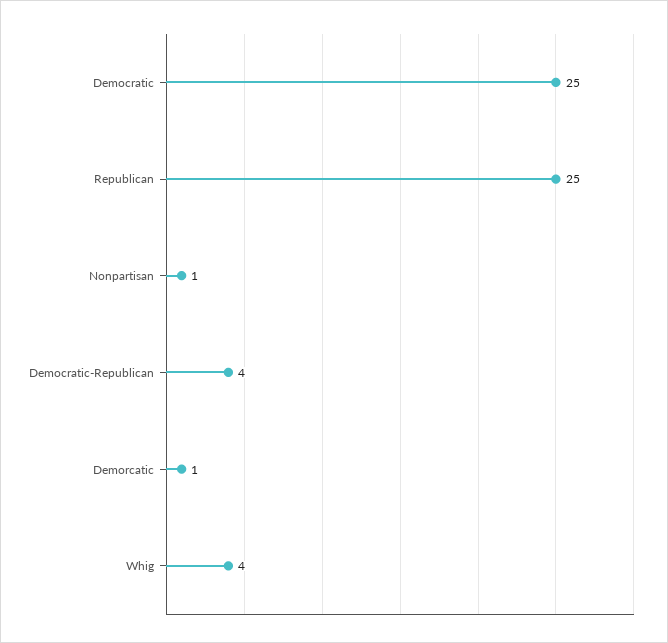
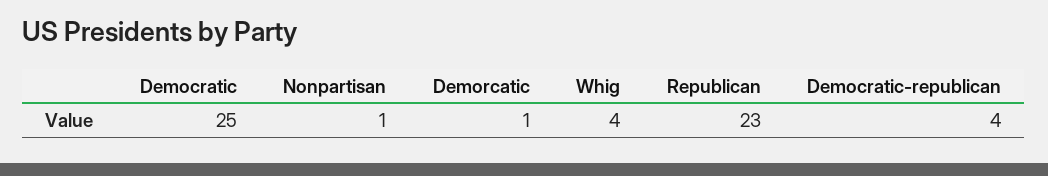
Republican: 25 -> 23

